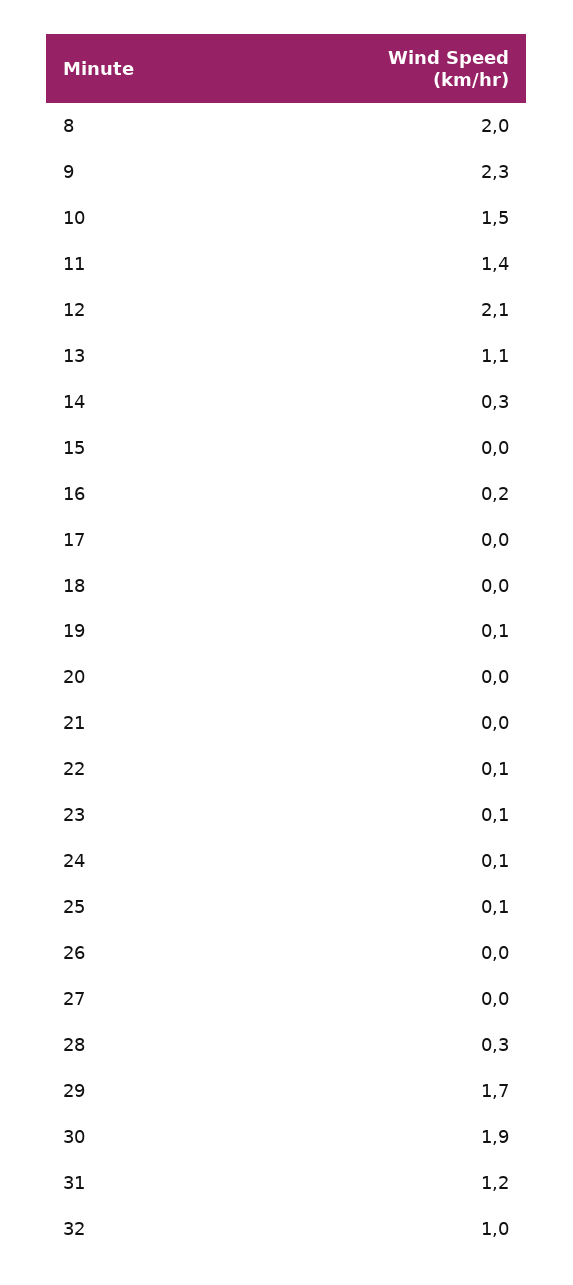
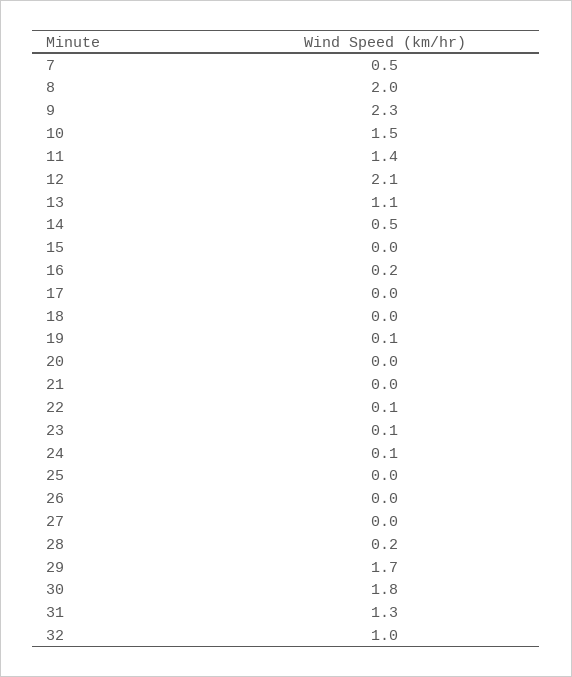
14: 0.3 -> 0.5
25: 0.1 -> 0
28: 0.3 -> 0.2
30: 1.9 -> 1.8
31: 1.2 -> 1.3
7: none -> 0.5

